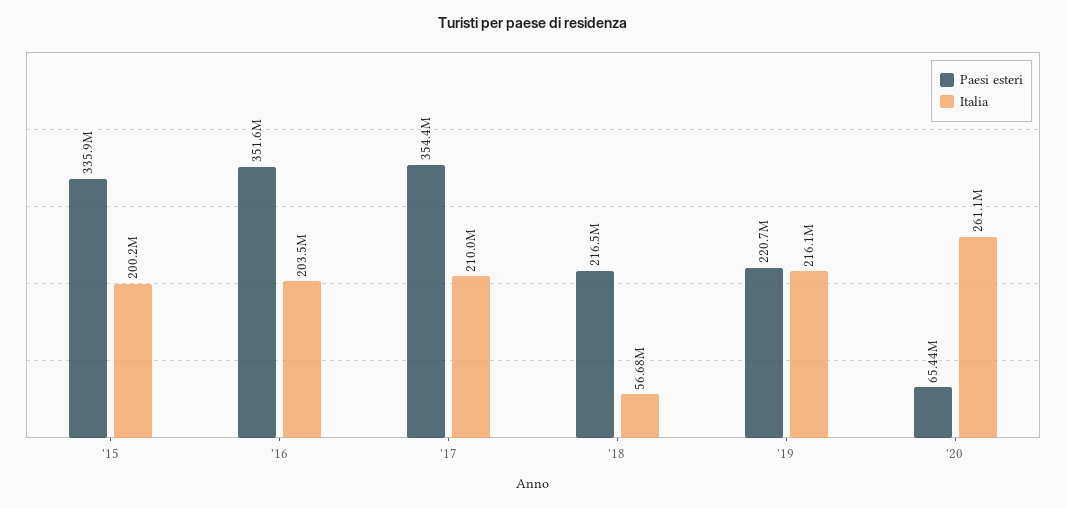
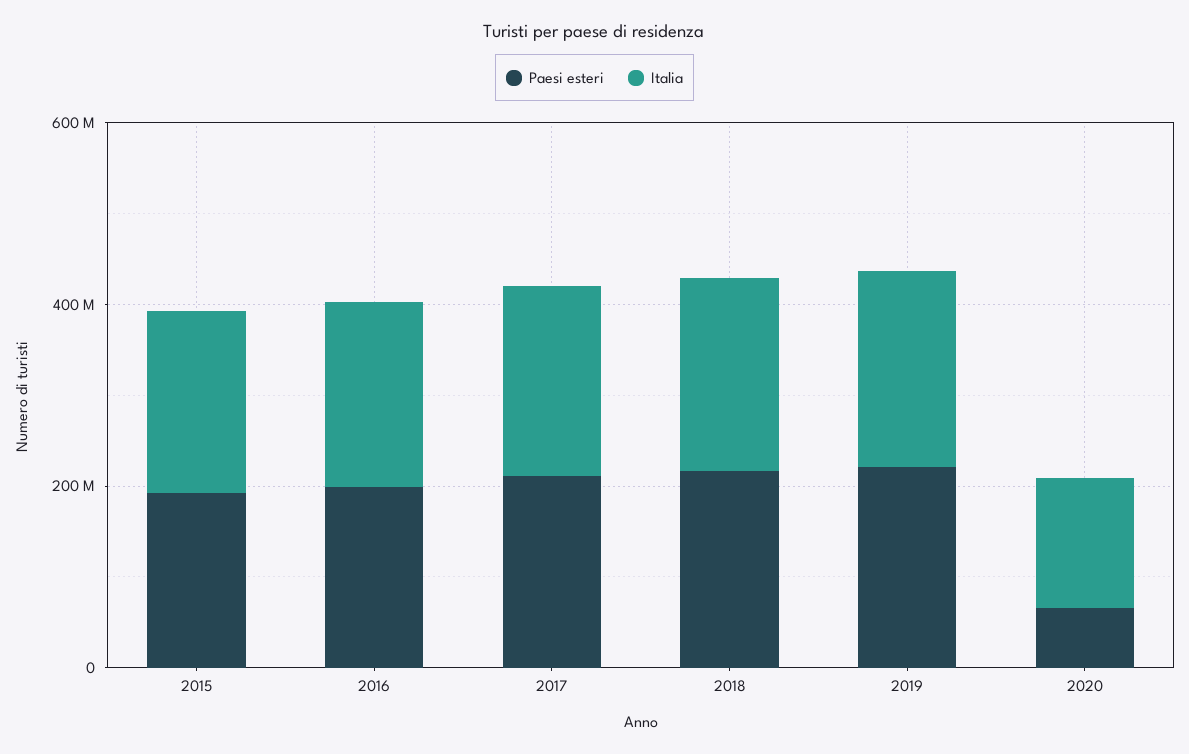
Paesi esteri, '15: 335900000 -> 200000000
Paesi esteri, '16: 351600000 -> 200000000
Paesi esteri, '17: 354400000 -> 200000000
Italia, '18: 56680000 -> 200000000
Italia, '20: 261100000 -> 150000000

